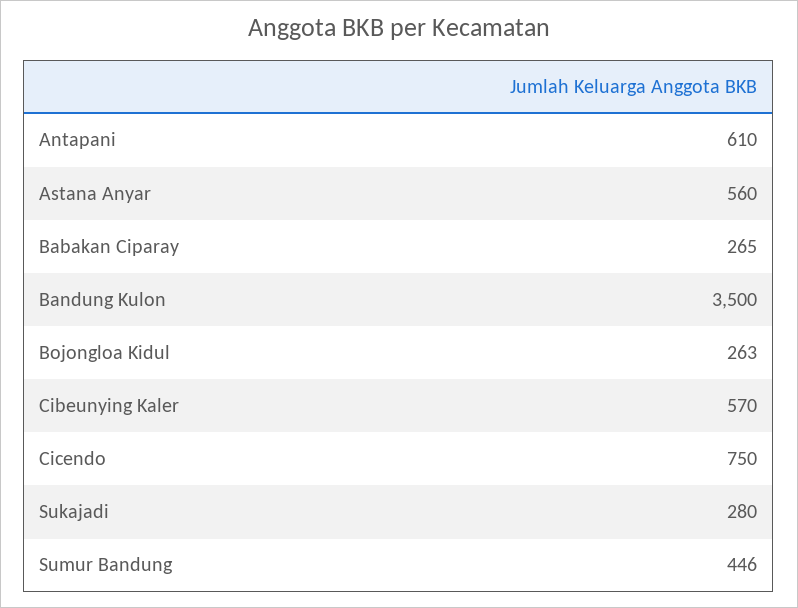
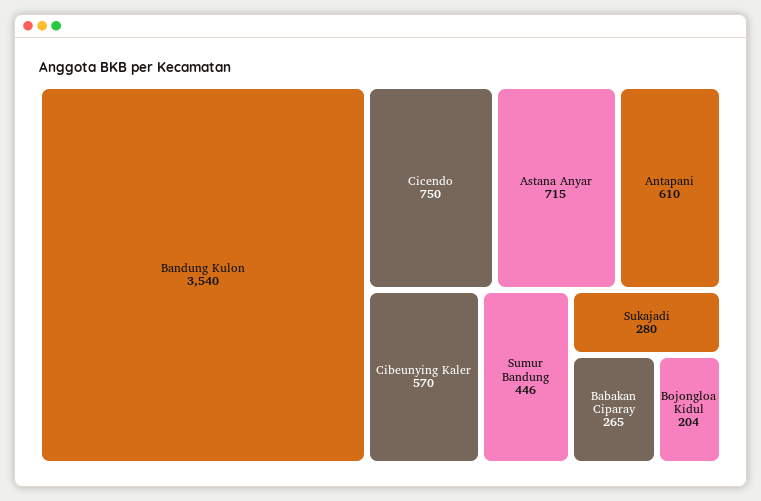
Astana Anyar: 560 -> 715
Bandung Kulon: 3500 -> 3540
Bojongloa Kidul: 263 -> 204

